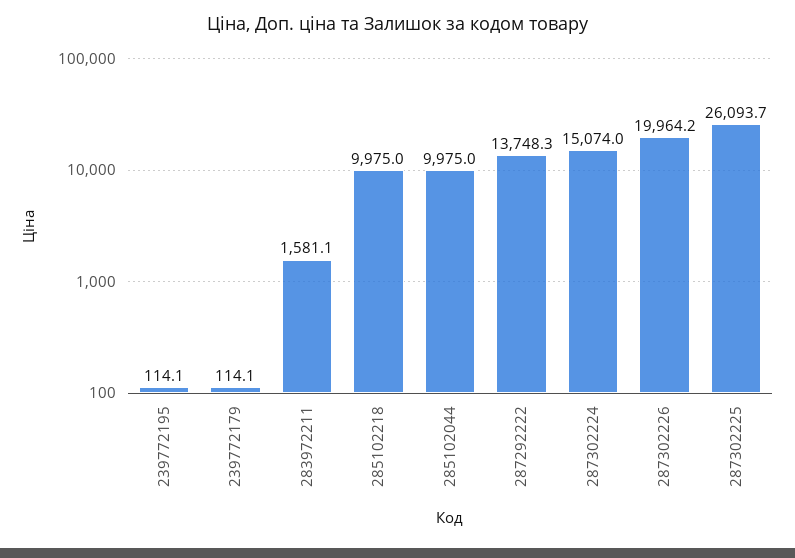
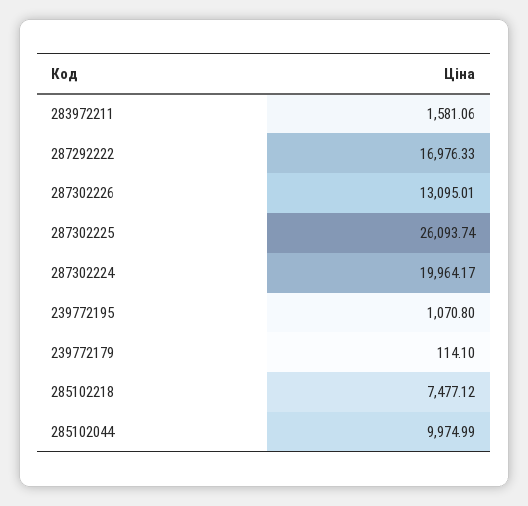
239772195: 114.1 -> 1070.8
285102218: 9975 -> 7477.12
287292222: 13748.3 -> 16976.33
287302224: 15074 -> 19964.17
287302226: 19964.2 -> 13095.01

